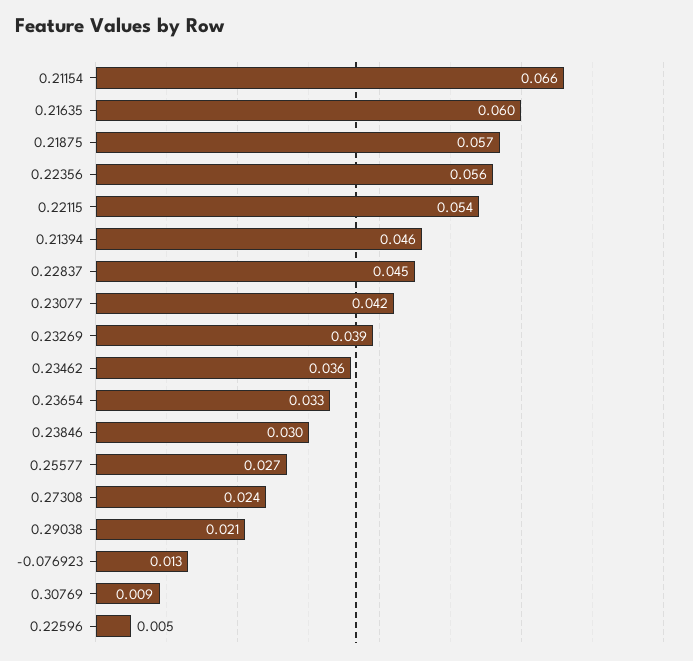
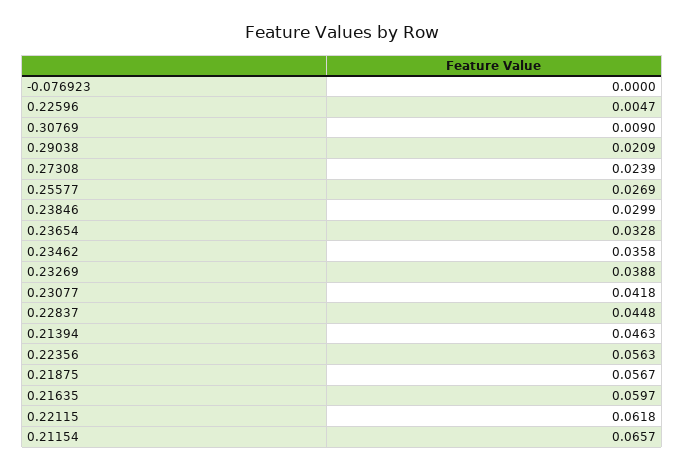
0.22115: 0.054 -> 0.0618
-0.076923: 0.013 -> 0

